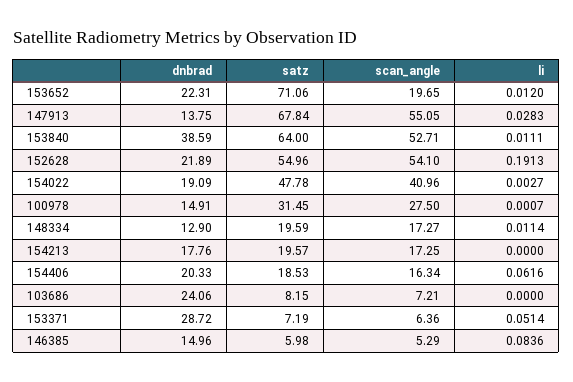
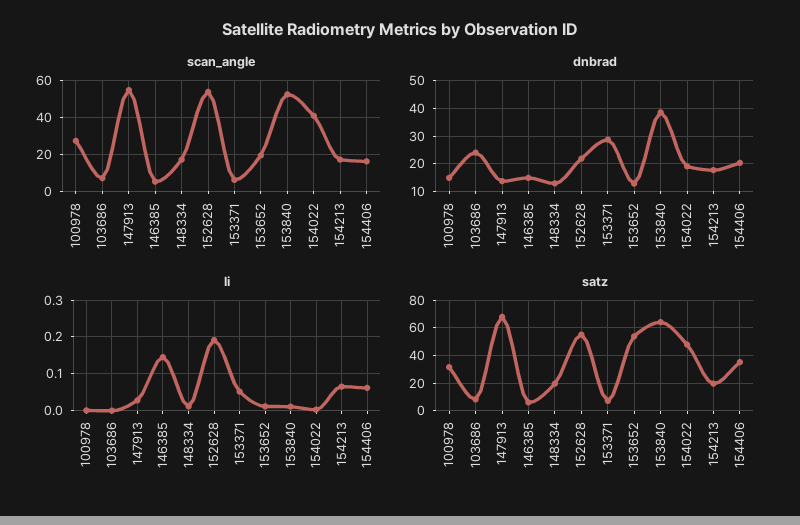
dnbrad, 153652: 22.31 -> 12.5
satz, 153652: 71.06 -> 55
li, 154213: 0 -> 0.06
satz, 154406: 18.53 -> 35
li, 146385: 0.0836 -> 0.14

